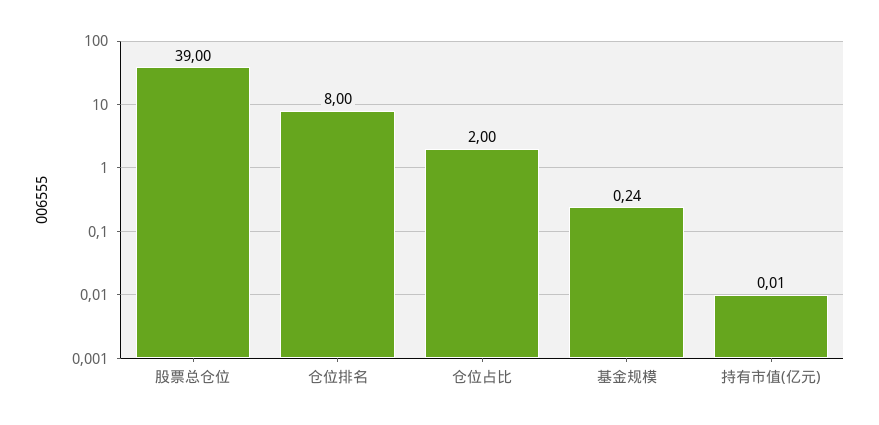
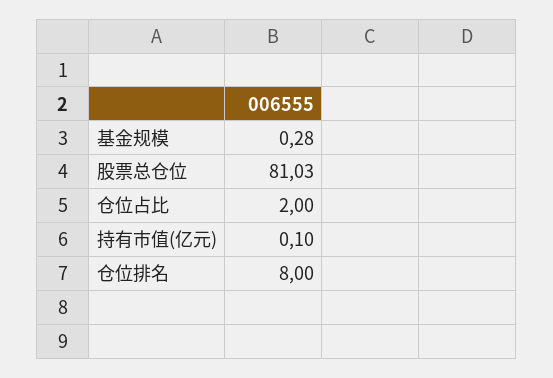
股票总仓位: 39 -> 81.03
基金规模: 0.24 -> 0.28
持有市值(亿元): 0.01 -> 0.1

